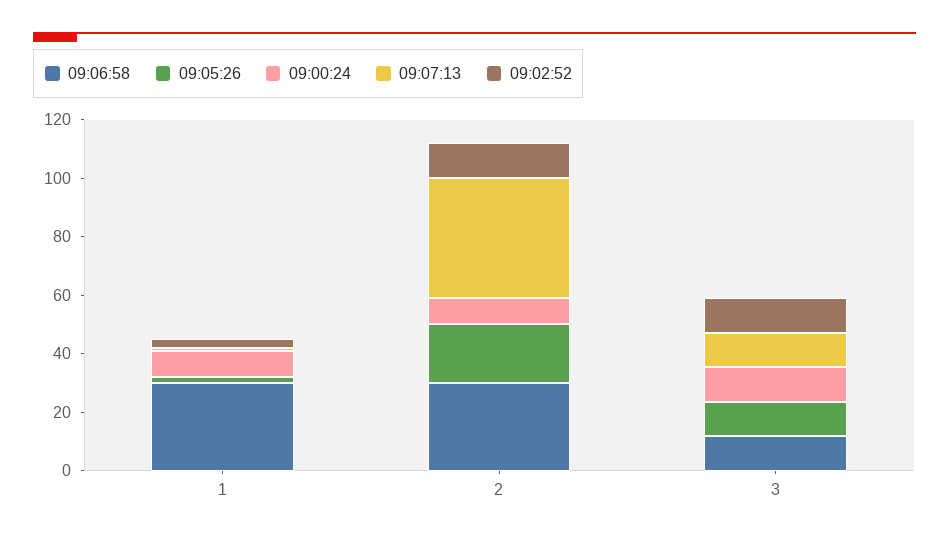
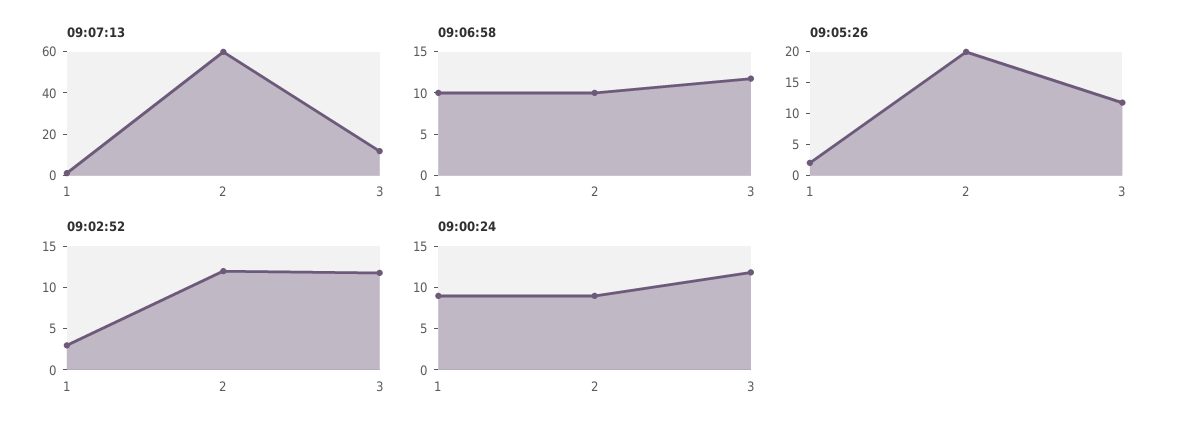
09:06:58, 1: 30 -> 10
09:06:58, 2: 30 -> 10
09:07:13, 2: 40 -> 60

